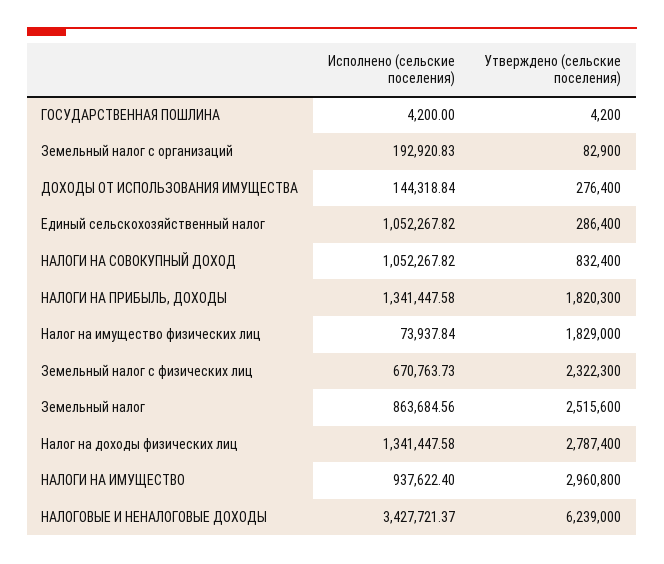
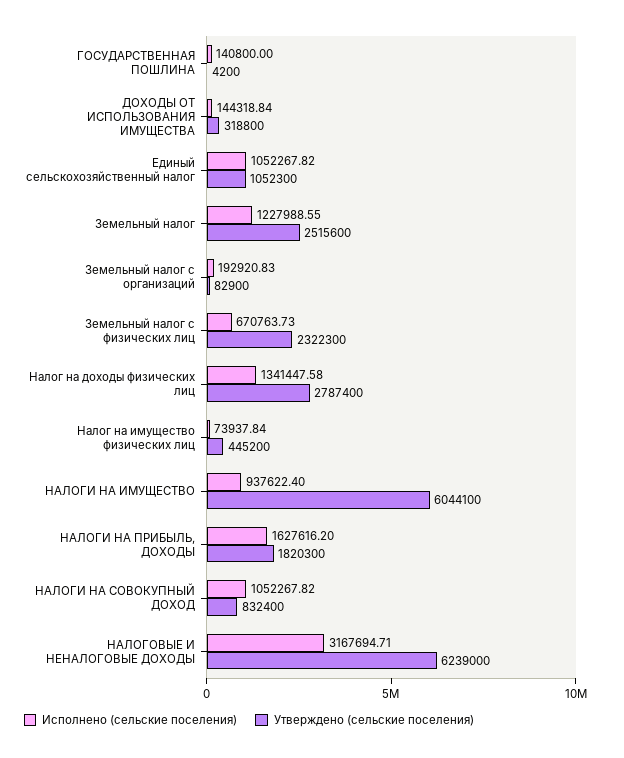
Исполнено (сельские поселения), ГОСУДАРСТВЕННАЯ ПОШЛИНА: 4200 -> 140800
Утверждено (сельские поселения), ДОХОДЫ ОТ ИСПОЛЬЗОВАНИЯ ИМУЩЕСТВА: 276400 -> 318800
Утверждено (сельские поселения), Единый сельскохозяйственный налог: 286400 -> 1052300
Исполнено (сельские поселения), НАЛОГИ НА ПРИБЫЛЬ, ДОХОДЫ: 1341447.58 -> 1627616.2
Утверждено (сельские поселения), Налог на имущество физических лиц: 1829000 -> 445200
Исполнено (сельские поселения), Земельный налог: 863684.56 -> 1227988.55
Утверждено (сельские поселения), НАЛОГИ НА ИМУЩЕСТВО: 2960800 -> 6044100
Исполнено (сельские поселения), НАЛОГОВЫЕ И НЕНАЛОГОВЫЕ ДОХОДЫ: 3427721.37 -> 3167694.71

